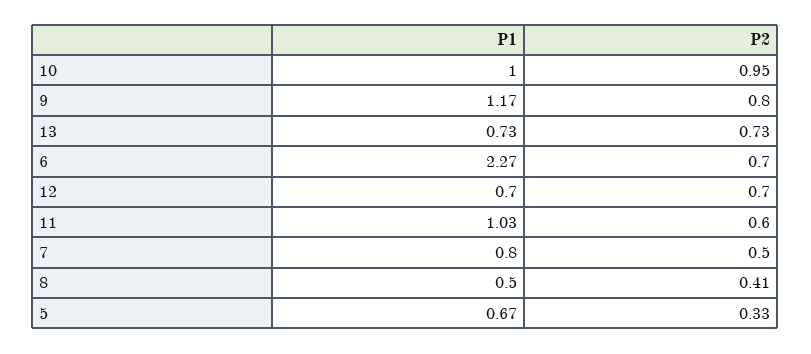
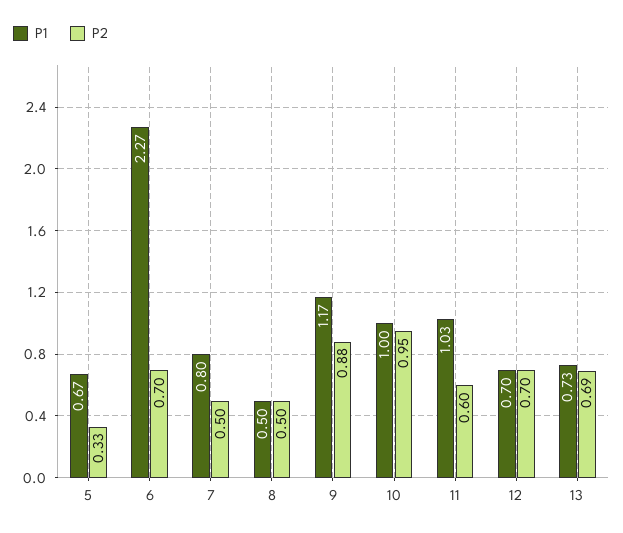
P2, 9: 0.8 -> 0.88
P2, 13: 0.73 -> 0.69
P2, 8: 0.41 -> 0.5

